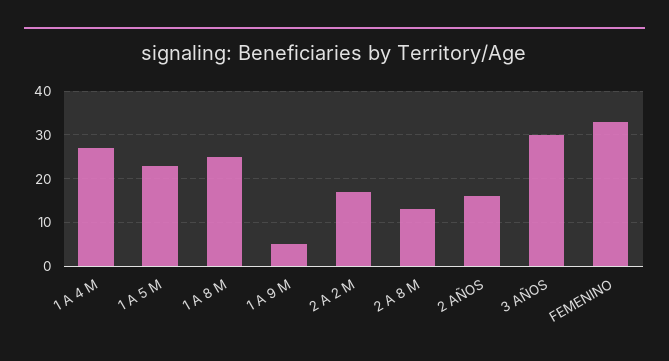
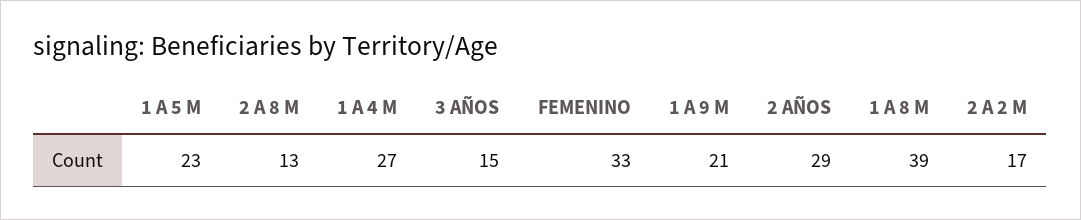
1 A 8 M: 25 -> 39
1 A 9 M: 5 -> 21
2 AÑOS: 15 -> 29
3 AÑOS: 30 -> 15

